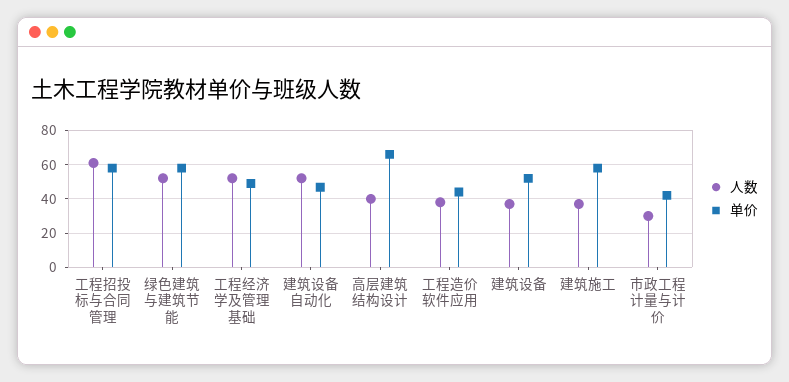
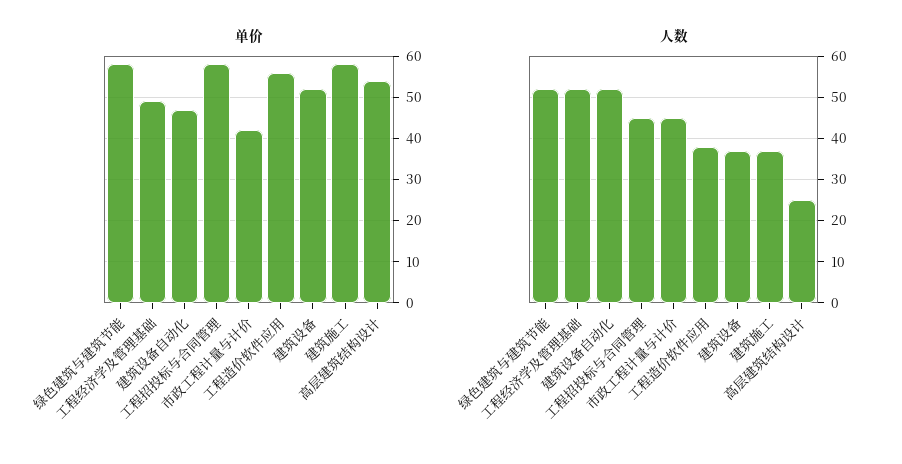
人数, 工程招投标与合同管理: 60 -> 45
人数, 高层建筑结构设计: 40 -> 25
单价, 高层建筑结构设计: 65 -> 54
单价, 工程造价软件应用: 45 -> 56
人数, 市政工程计量与计价: 30 -> 45

